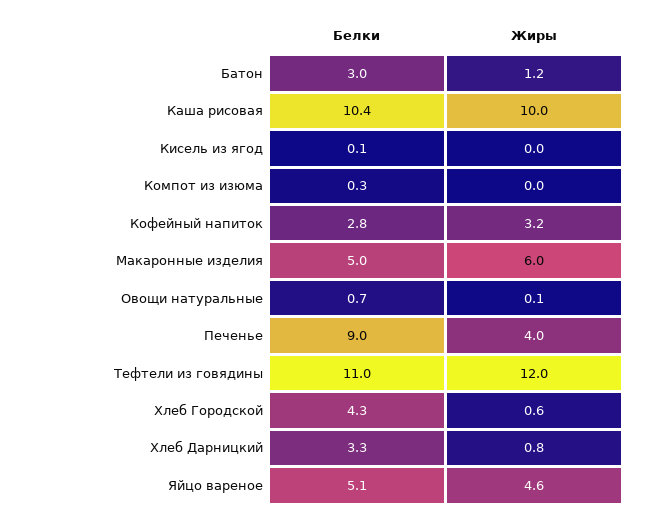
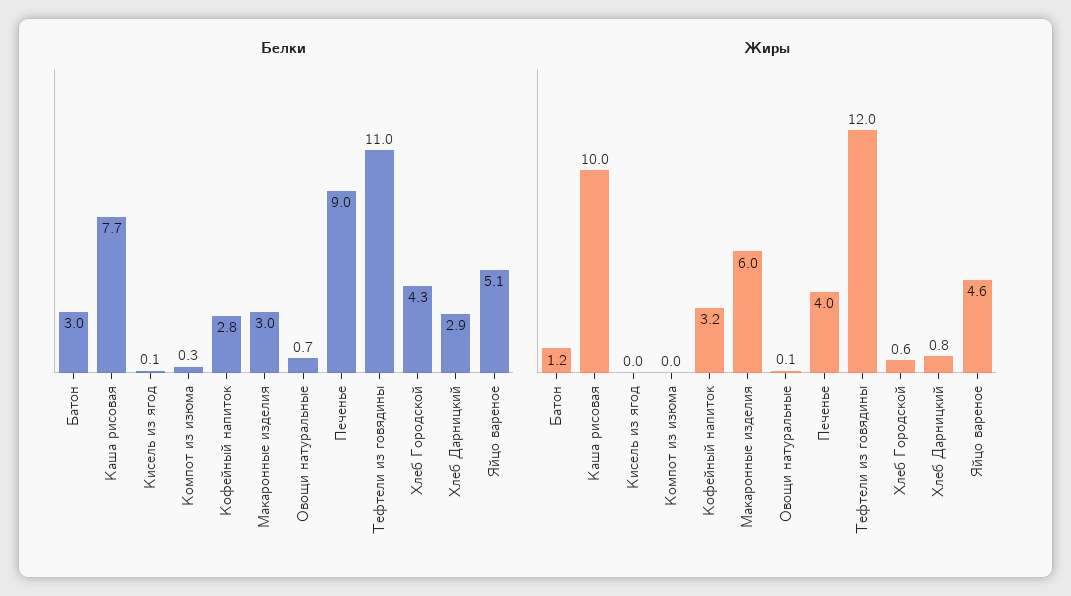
Белки, Каша рисовая: 10.4 -> 7.7
Белки, Макаронные изделия: 5 -> 3
Белки, Хлеб Дарницкий: 3.3 -> 2.9

